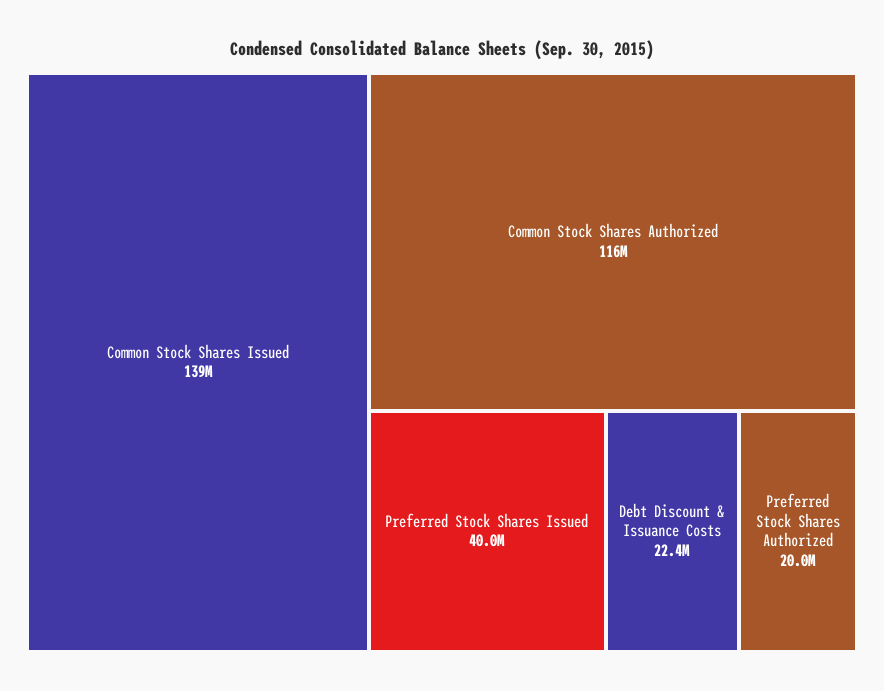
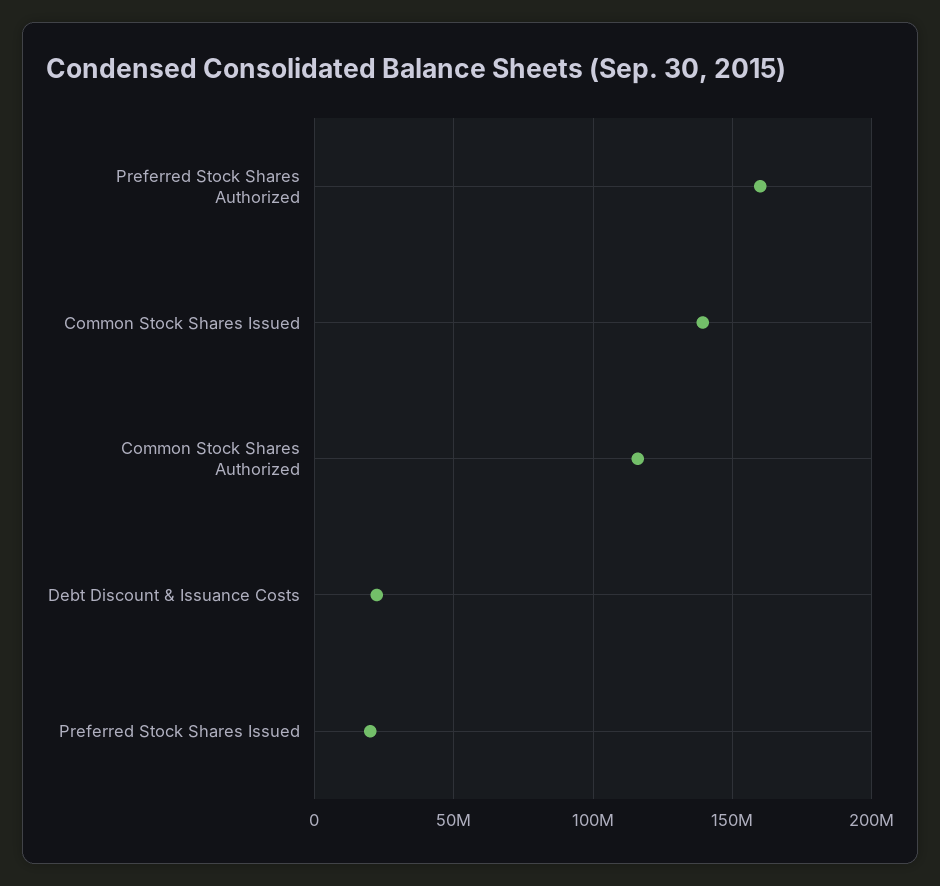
Preferred Stock Shares Issued: 40000000 -> 20000000
Preferred Stock Shares Authorized: 20000000 -> 160000000

